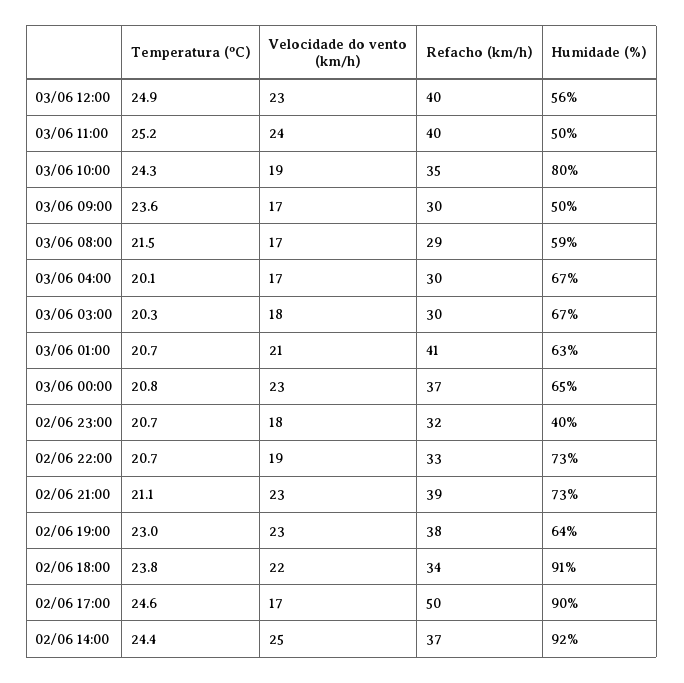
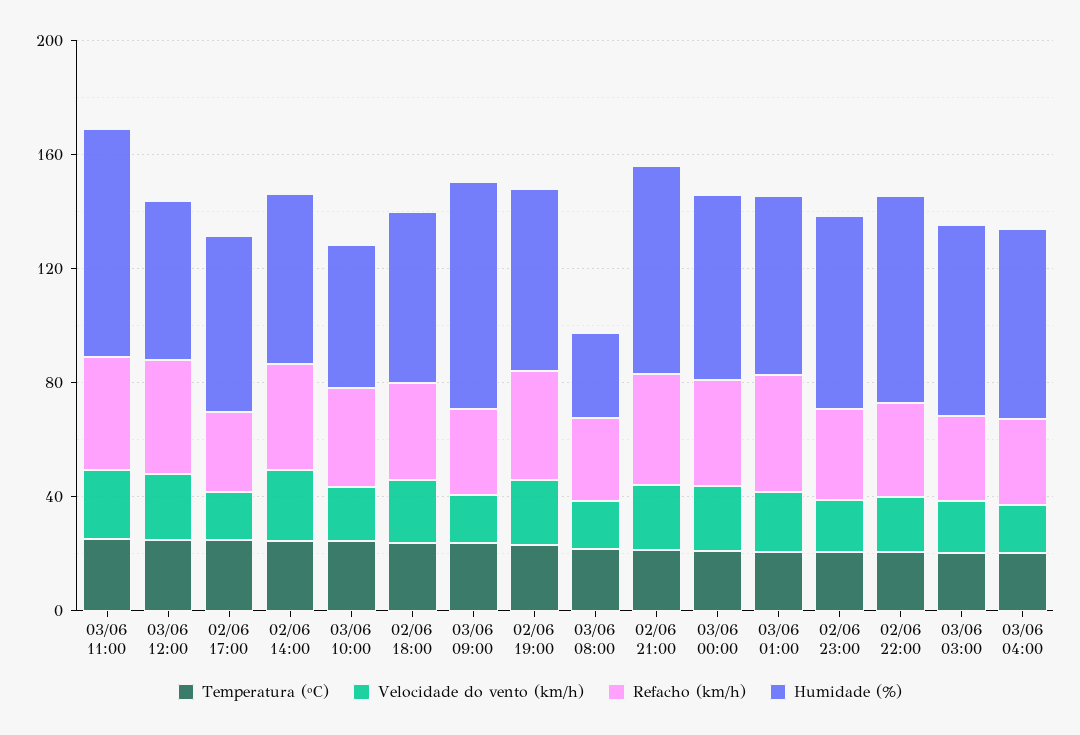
Humidade (%), 03/06 11:00: 50 -> 80
Humidade (%), 03/06 10:00: 80 -> 50
Humidade (%), 03/06 09:00: 50 -> 80
Humidade (%), 03/06 08:00: 59 -> 30
Humidade (%), 02/06 23:00: 40 -> 70
Humidade (%), 02/06 18:00: 91 -> 60
Refacho (km/h), 02/06 17:00: 50 -> 30
Humidade (%), 02/06 17:00: 90 -> 60
Humidade (%), 02/06 14:00: 92 -> 60

